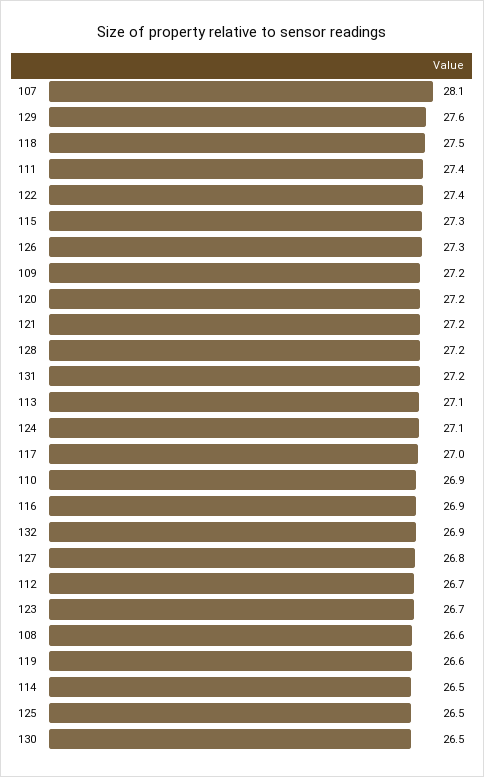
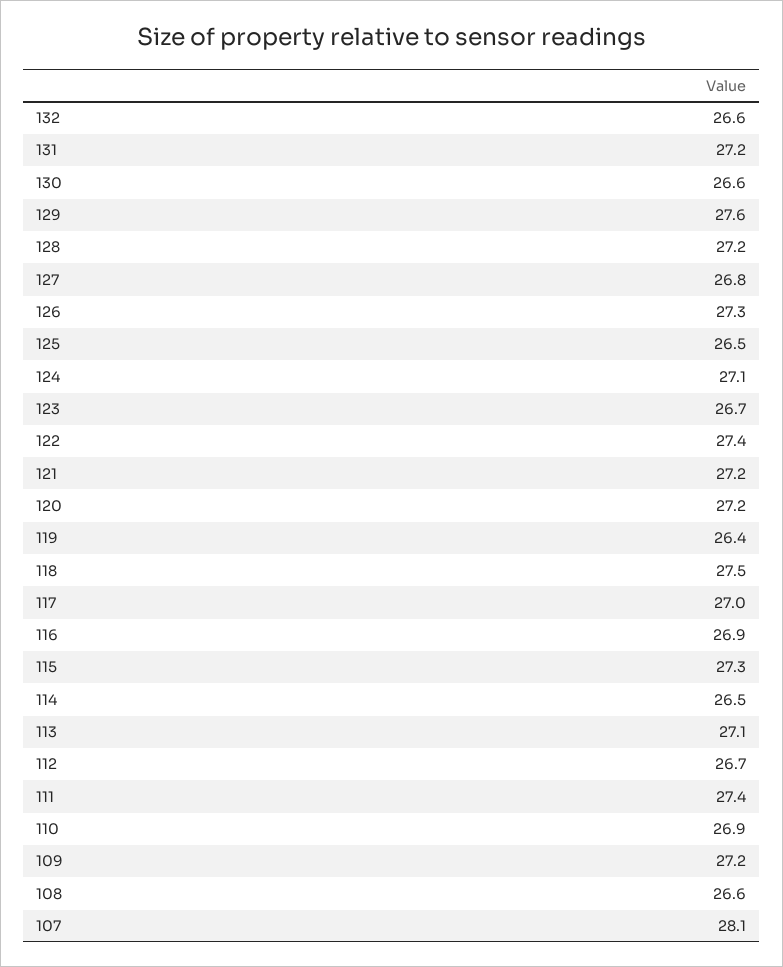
132: 26.9 -> 26.6
119: 26.6 -> 26.4
130: 26.5 -> 26.6

